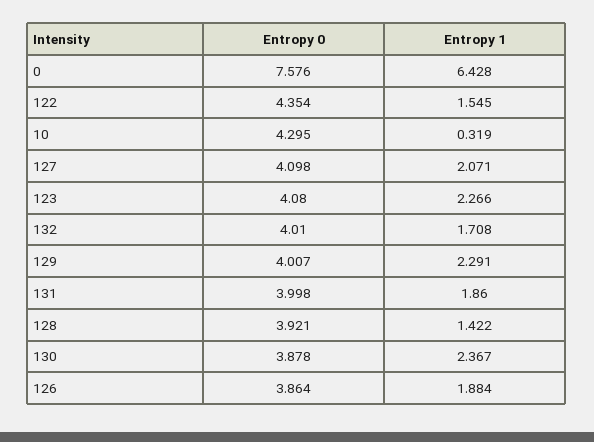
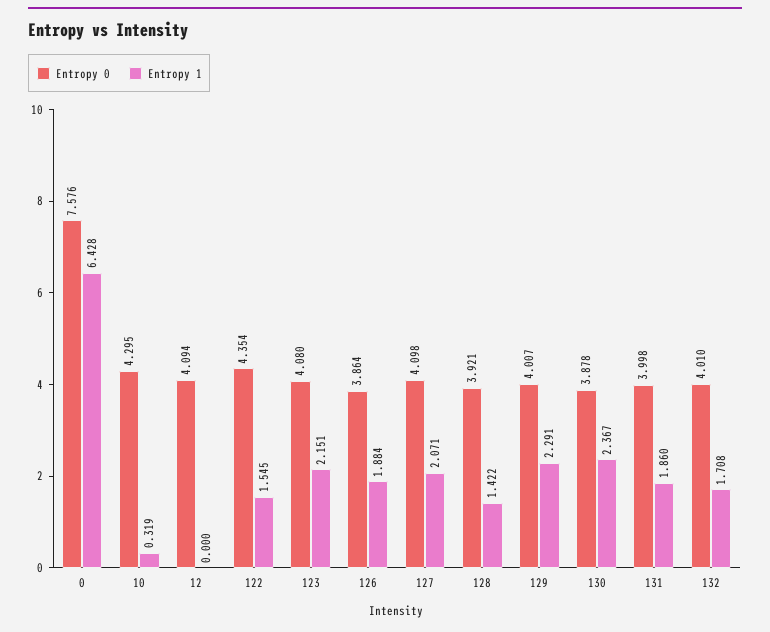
Entropy 1, 123: 2.266 -> 2.151
Entropy 0, 12: none -> 4.094
Entropy 1, 12: none -> 0

